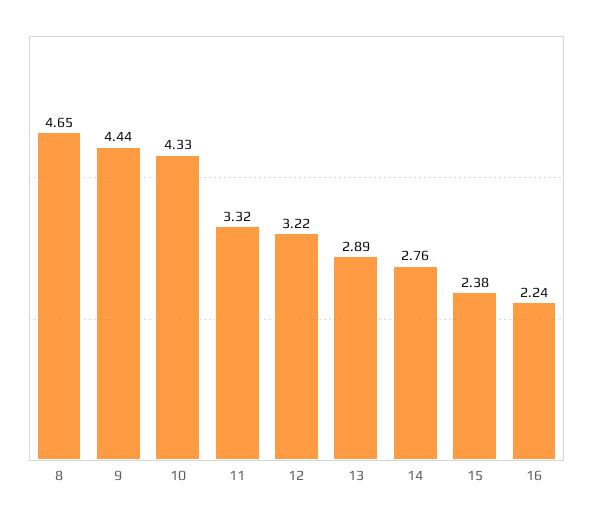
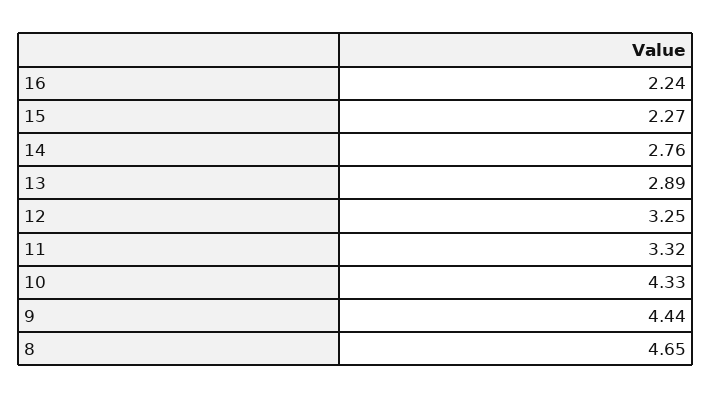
12: 3.22 -> 3.25
15: 2.38 -> 2.27

